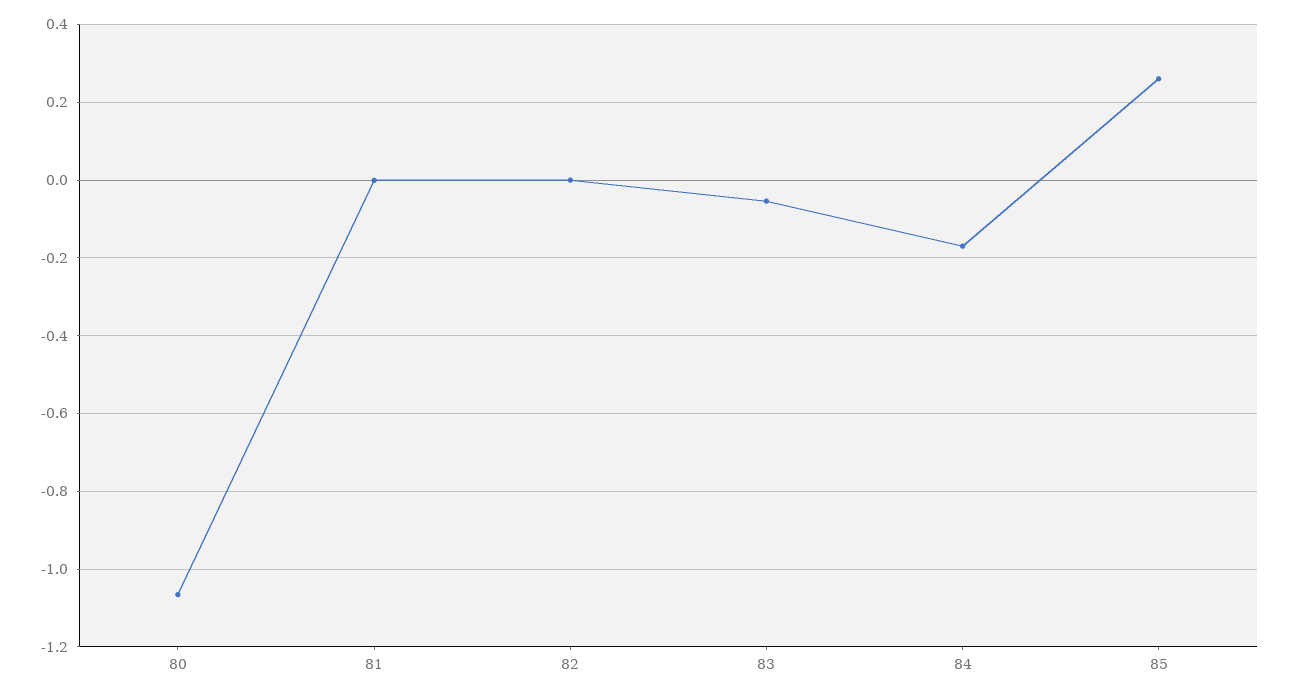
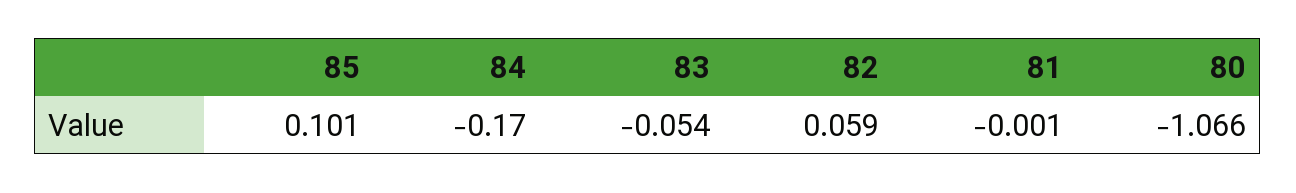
82: 0 -> 0.059
85: 0.26 -> 0.101

